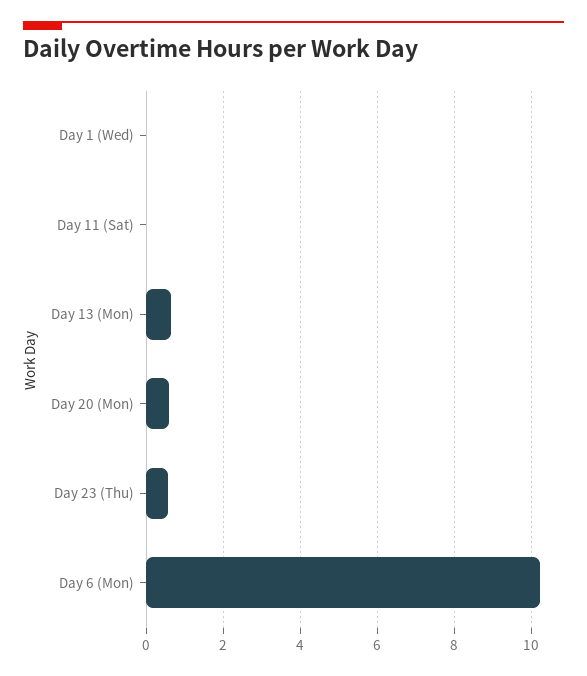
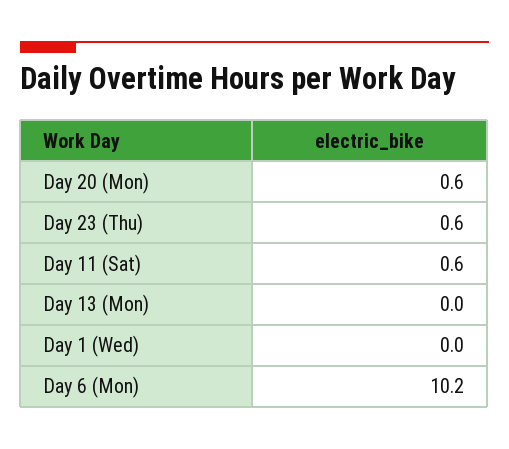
Day 11 (Sat): 0 -> 0.6
Day 13 (Mon): 0.6 -> 0

